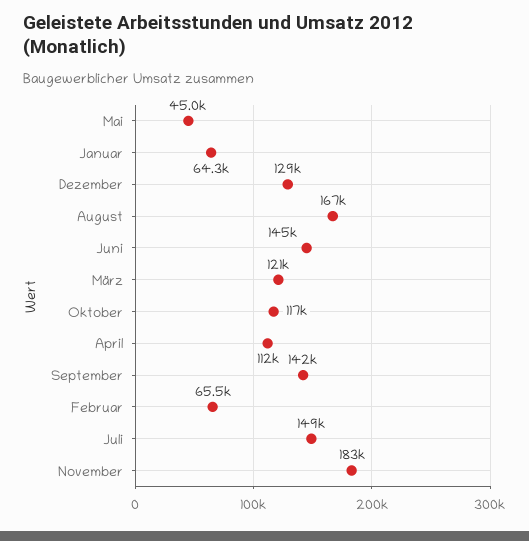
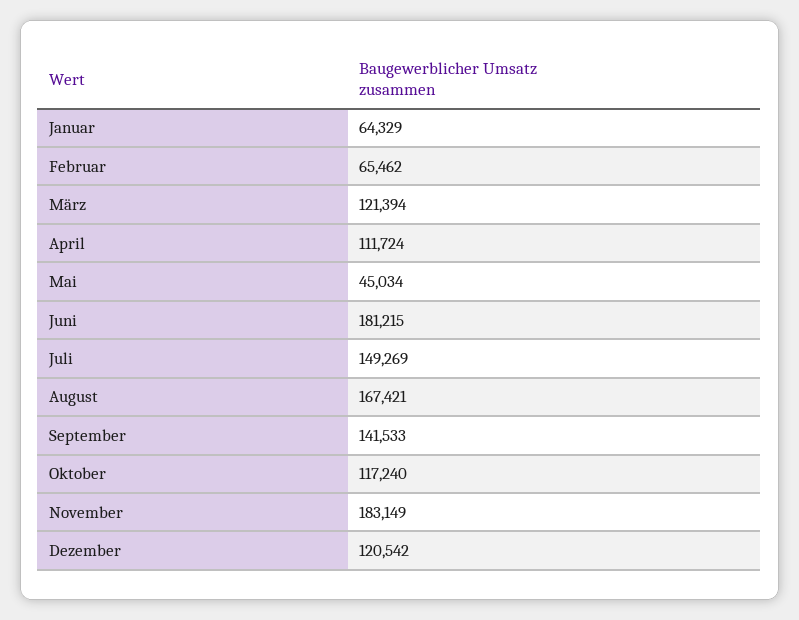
Dezember: 129000 -> 120542
Juni: 145000 -> 181215

